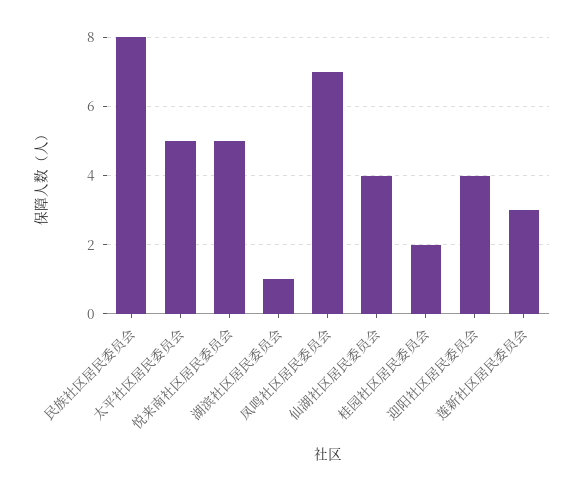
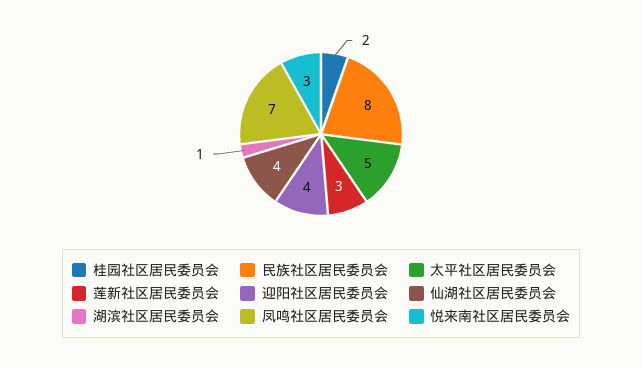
悦来南社区居民委员会: 5 -> 3

